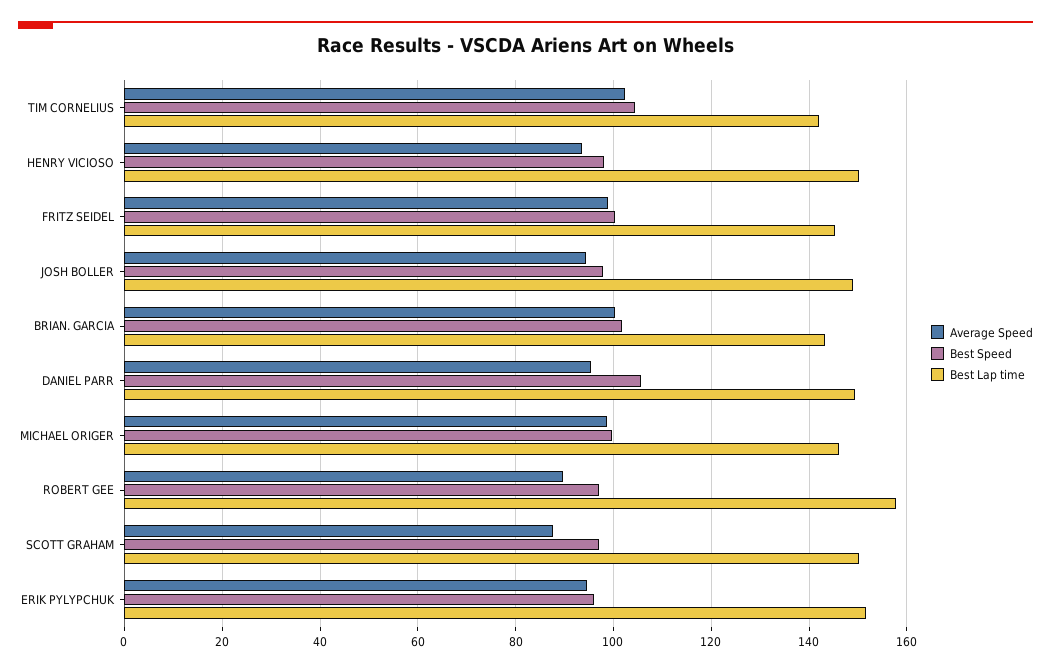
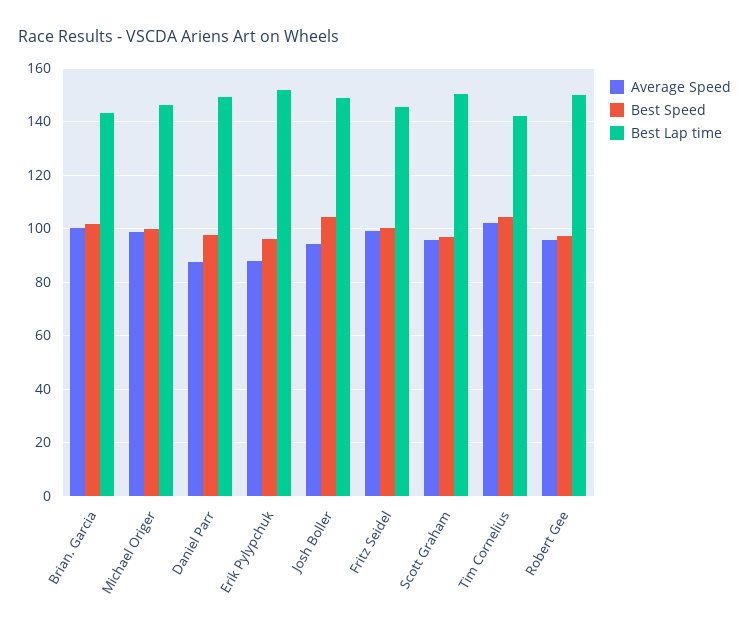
Average Speed, HENRY VICIOSO: 94 -> none
Best Speed, HENRY VICIOSO: 98 -> none
Best Lap time, HENRY VICIOSO: 150 -> none
Best Speed, JOSH BOLLER: 98 -> 105
Average Speed, DANIEL PARR: 96 -> 87.5
Best Speed, DANIEL PARR: 106 -> 97.5
Average Speed, ROBERT GEE: 90 -> 95
Best Lap time, ROBERT GEE: 158 -> 150
Average Speed, SCOTT GRAHAM: 88 -> 95
Average Speed, ERIK PYLYPCHUK: 94 -> 87.5

